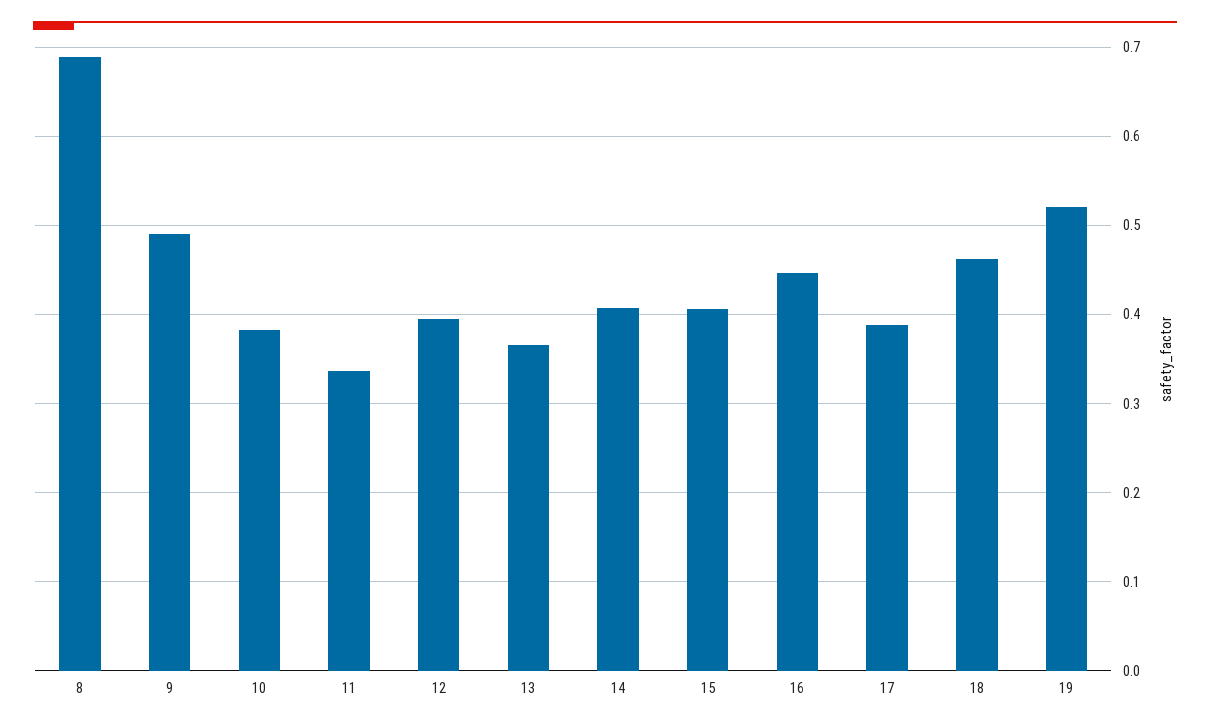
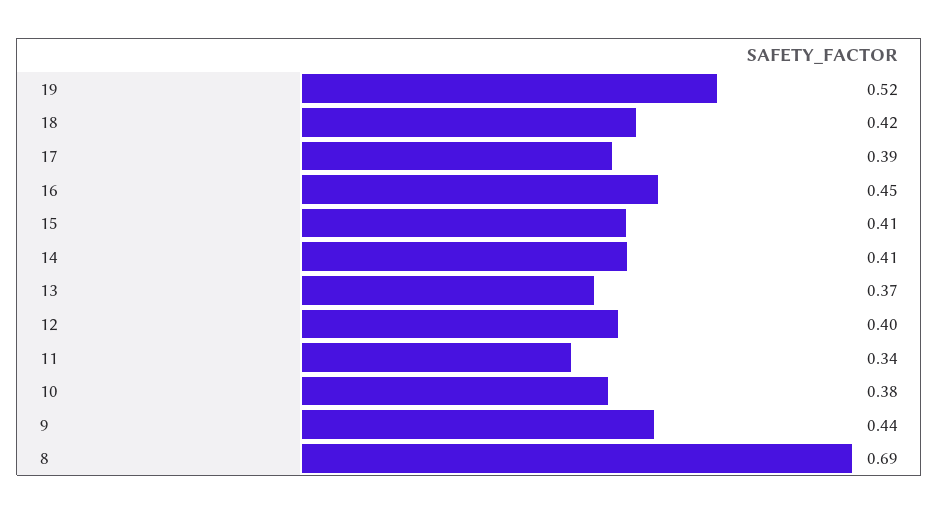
9: 0.49 -> 0.44
18: 0.46 -> 0.42

